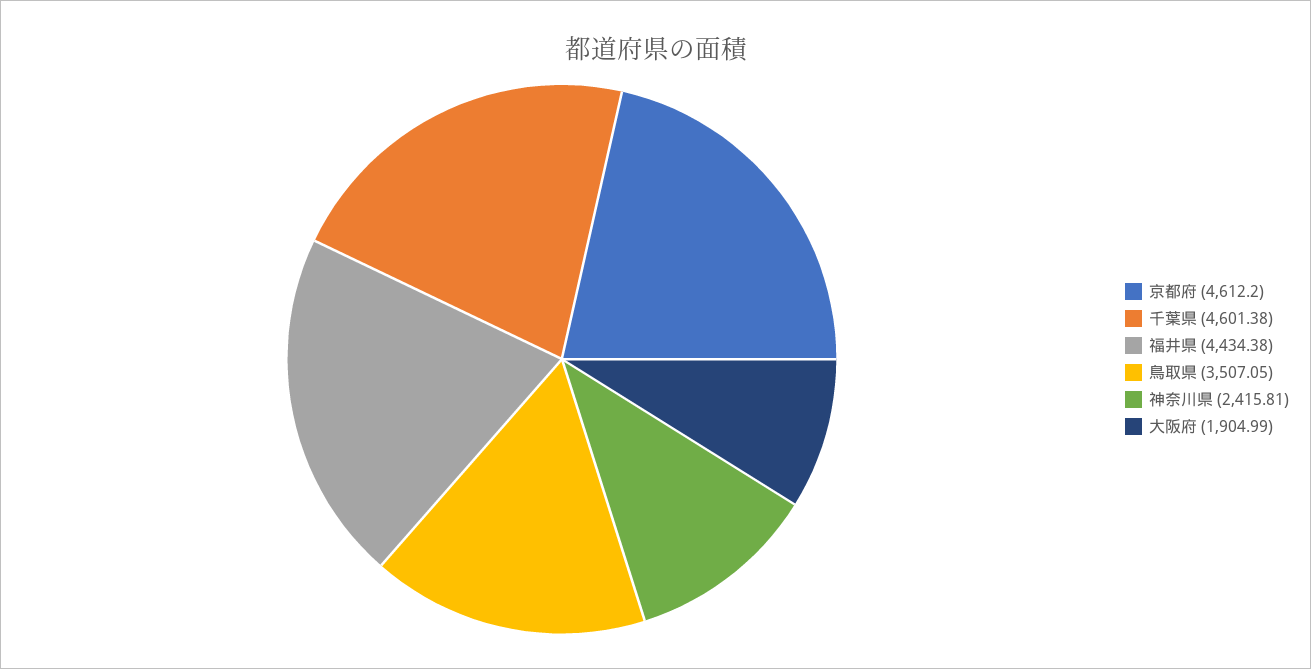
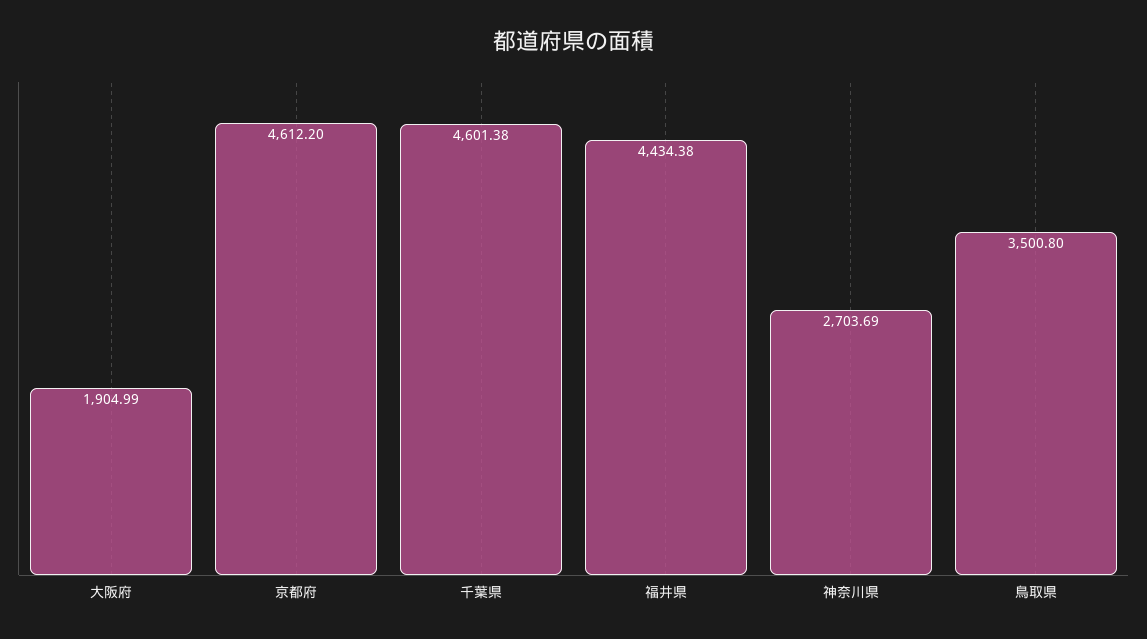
鳥取県: 3507.05 -> 3500.8
神奈川県: 2415.81 -> 2703.69

